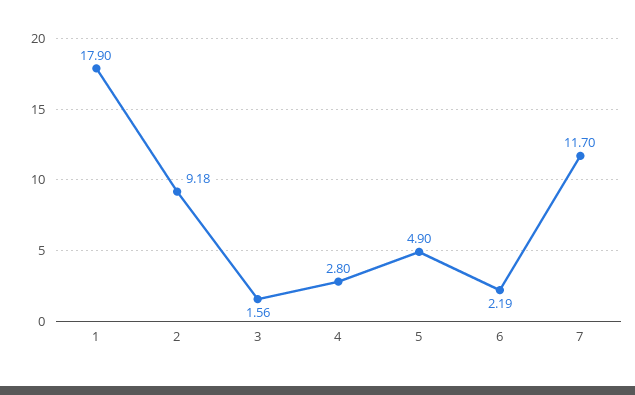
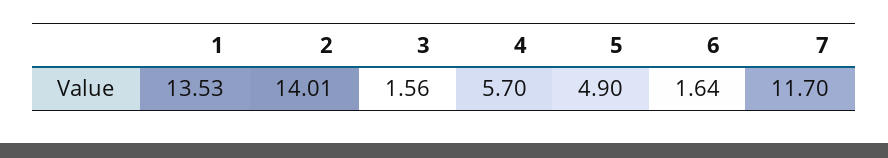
1: 17.9 -> 13.53
2: 9.18 -> 14.01
4: 2.8 -> 5.7
6: 2.19 -> 1.64

